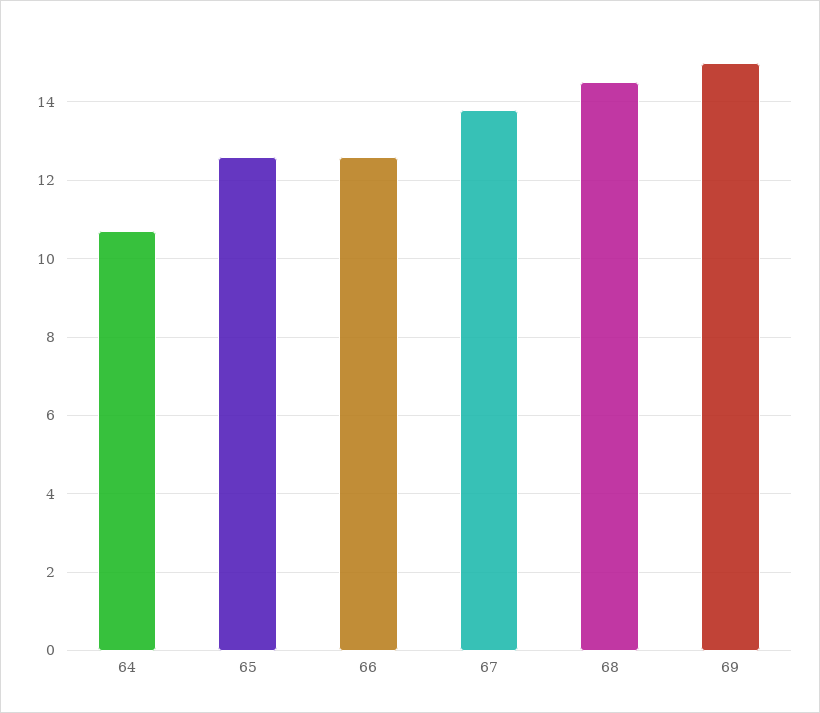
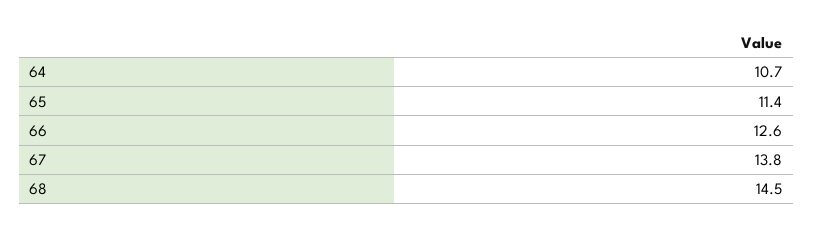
65: 12.5 -> 11.4
69: 15 -> none

